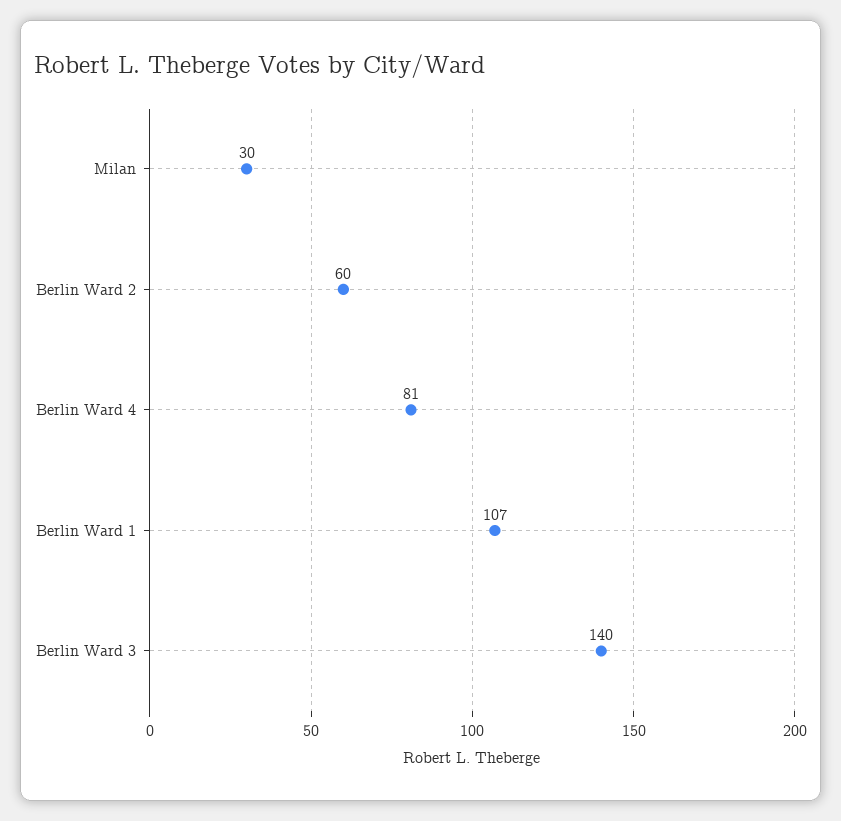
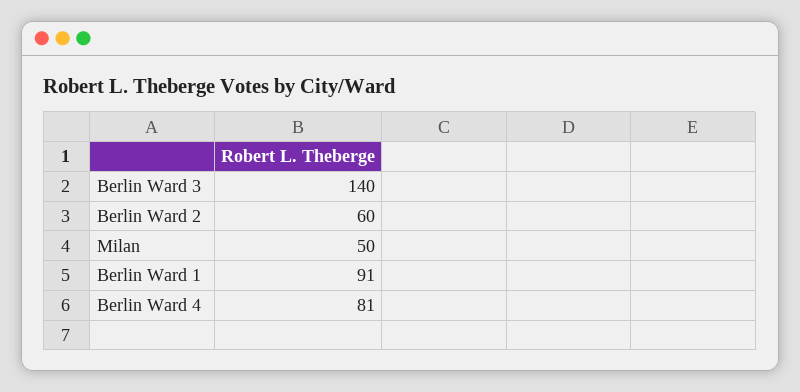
Milan: 30 -> 50
Berlin Ward 1: 107 -> 91

